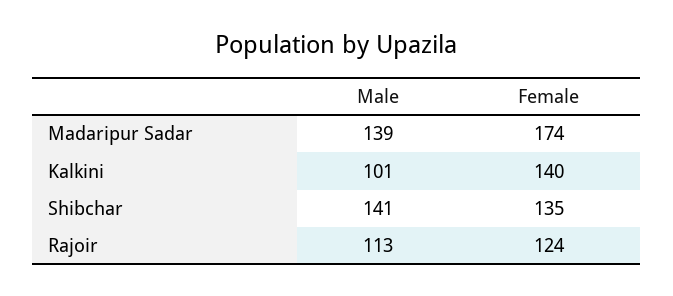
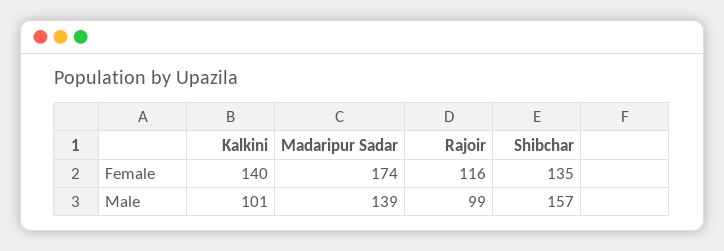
Male, Shibchar: 141 -> 157
Male, Rajoir: 113 -> 99
Female, Rajoir: 124 -> 116

